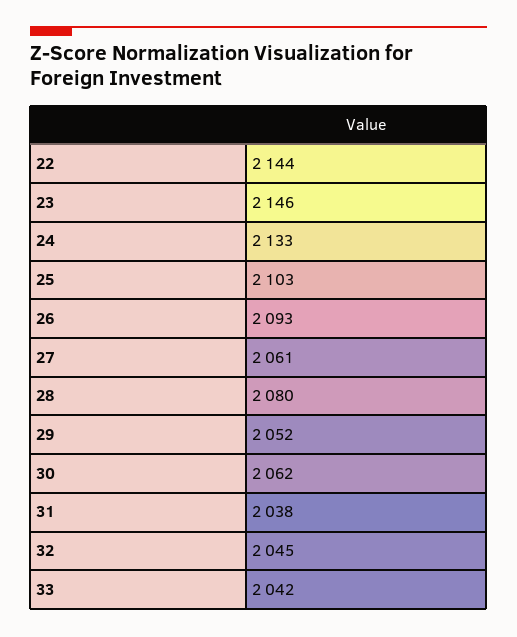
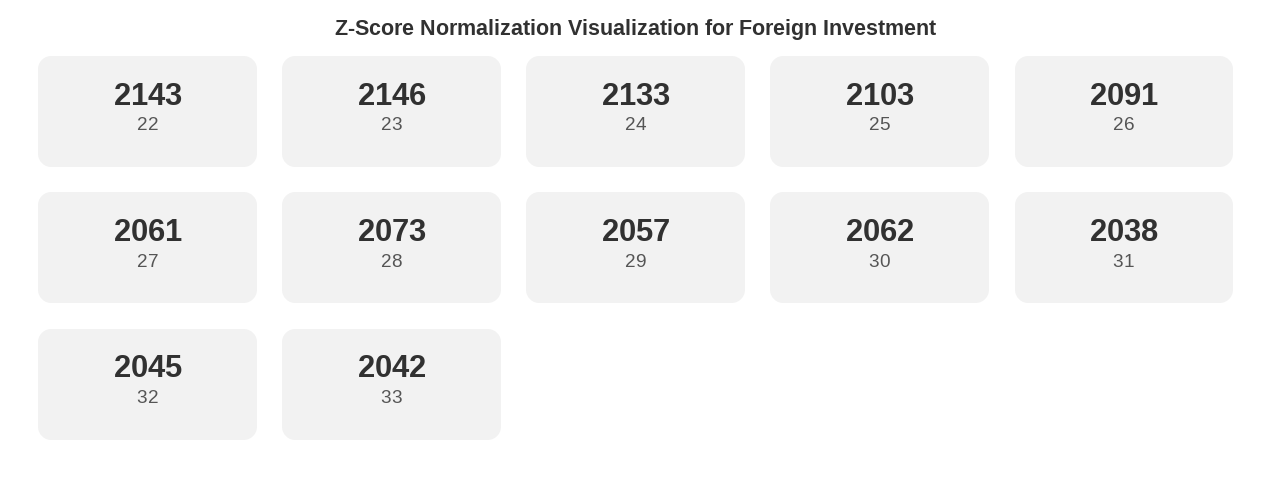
22: 2144 -> 2143
26: 2093 -> 2091
28: 2080 -> 2073
29: 2052 -> 2057

